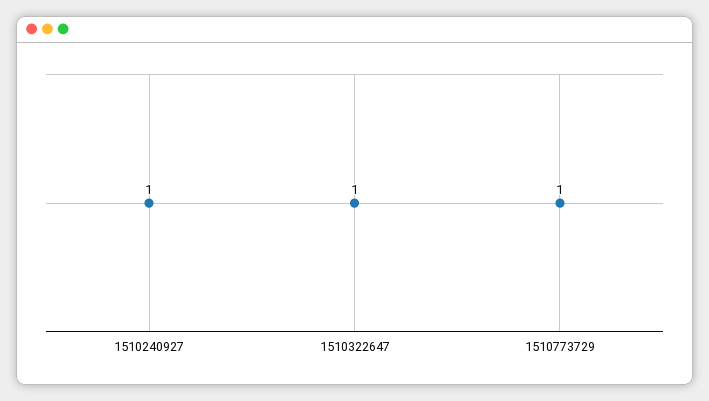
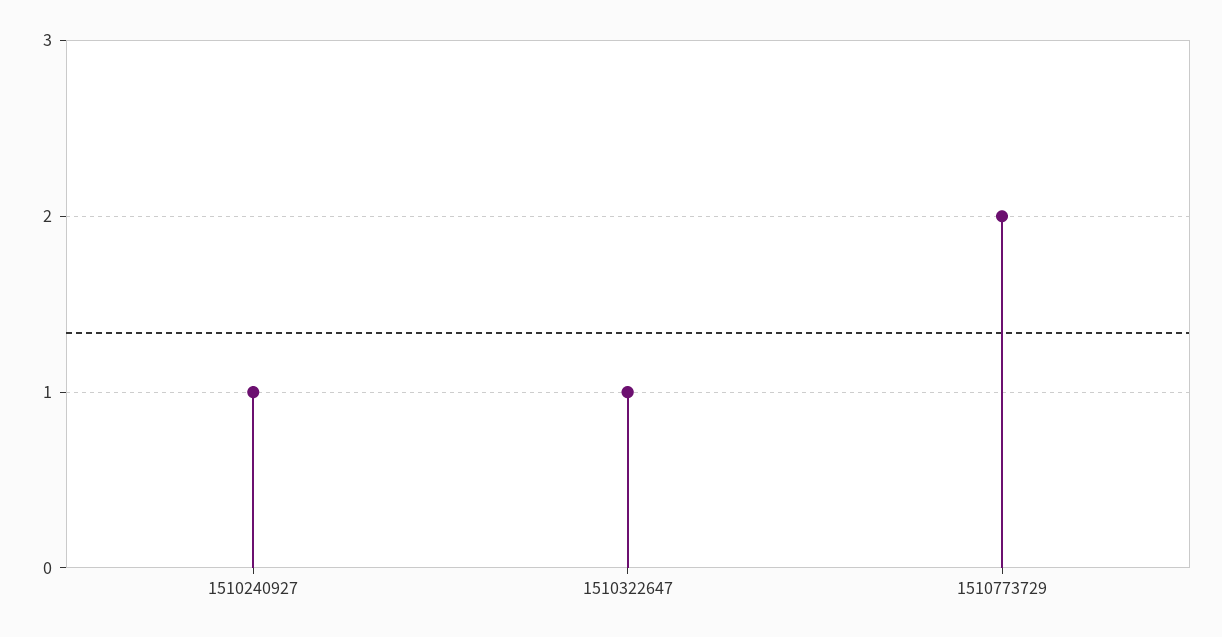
1510773729: 1 -> 2

